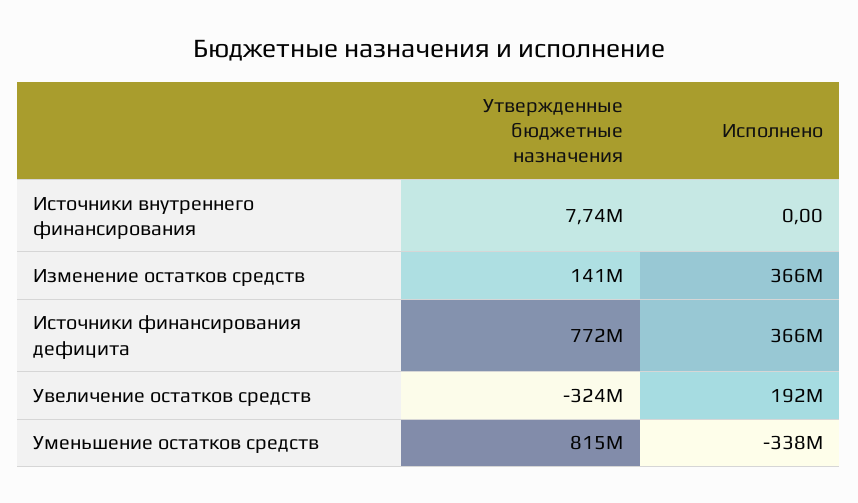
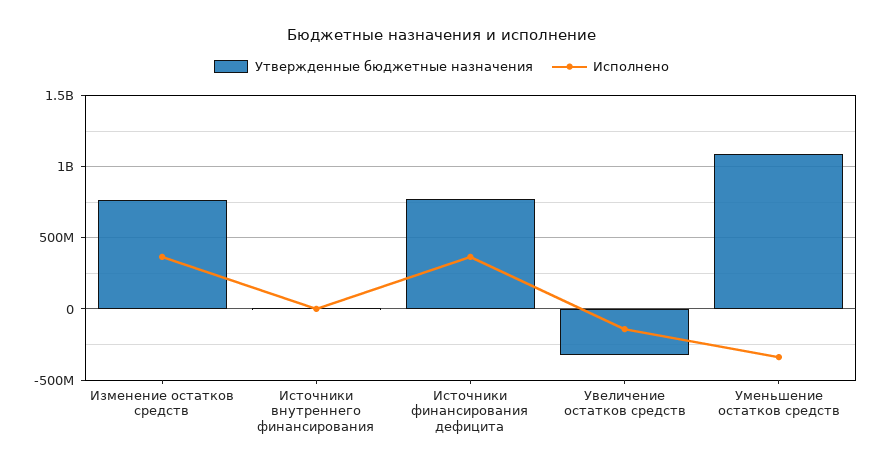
Утвержденные бюджетные назначения, Изменение остатков средств: 141000000 -> 750000000
Исполнено, Увеличение остатков средств: 192000000 -> -150000000
Утвержденные бюджетные назначения, Уменьшение остатков средств: 815000000 -> 1100000000

